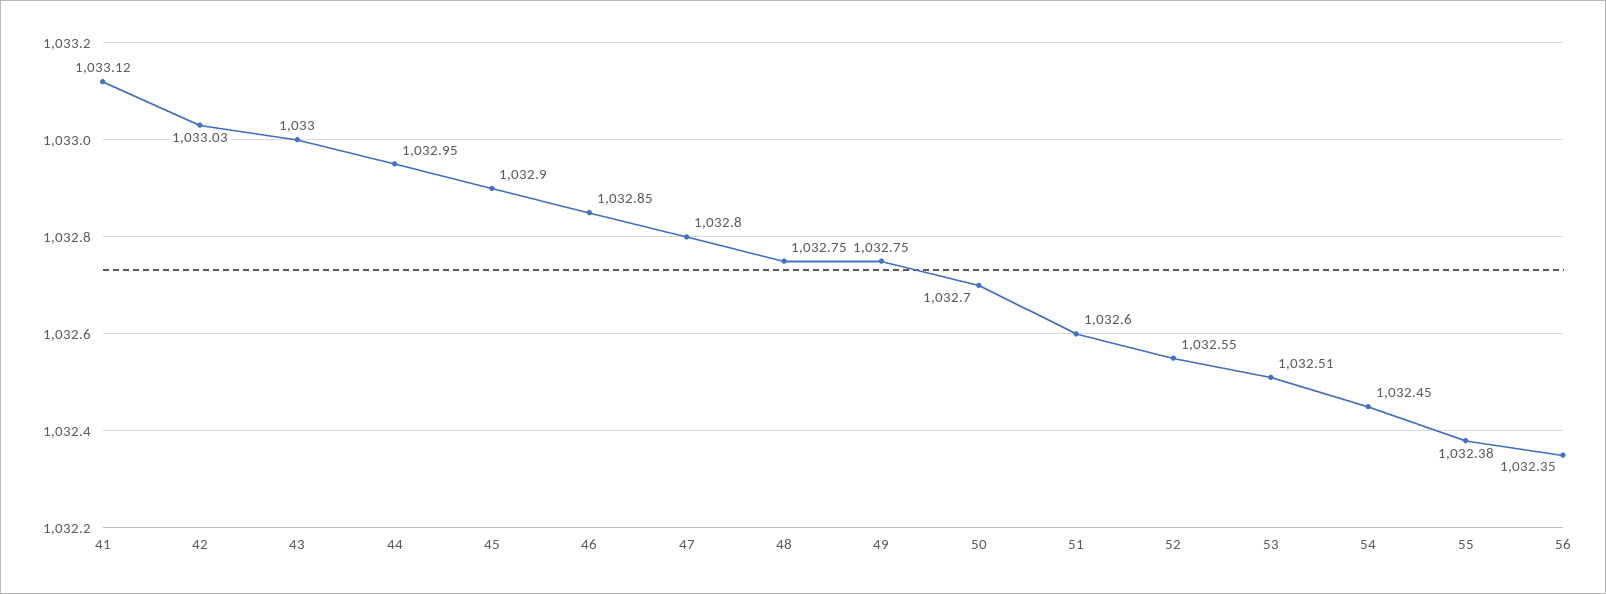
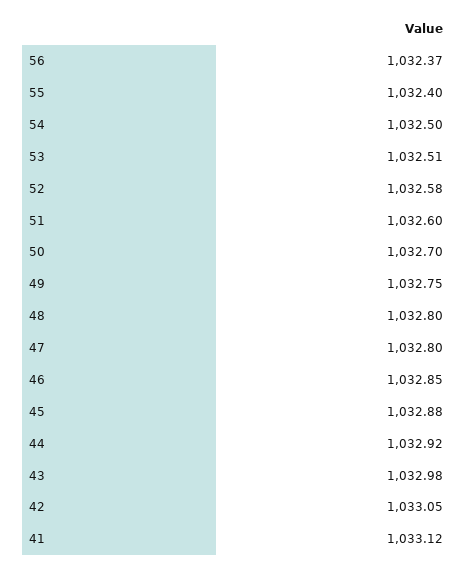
42: 1033.03 -> 1033.05
43: 1033 -> 1032.98
44: 1032.95 -> 1032.92
45: 1032.9 -> 1032.88
48: 1032.75 -> 1032.8
52: 1032.55 -> 1032.58
54: 1032.45 -> 1032.5
55: 1032.38 -> 1032.4
56: 1032.35 -> 1032.37

